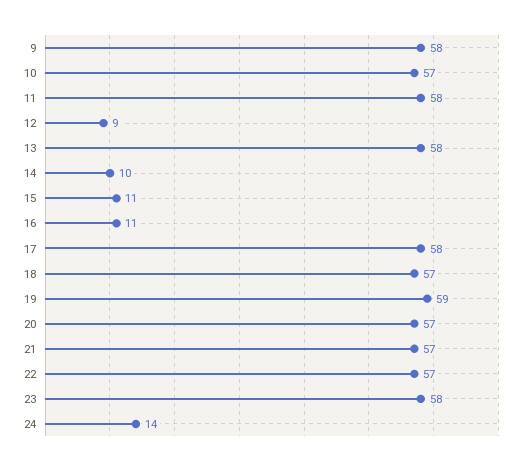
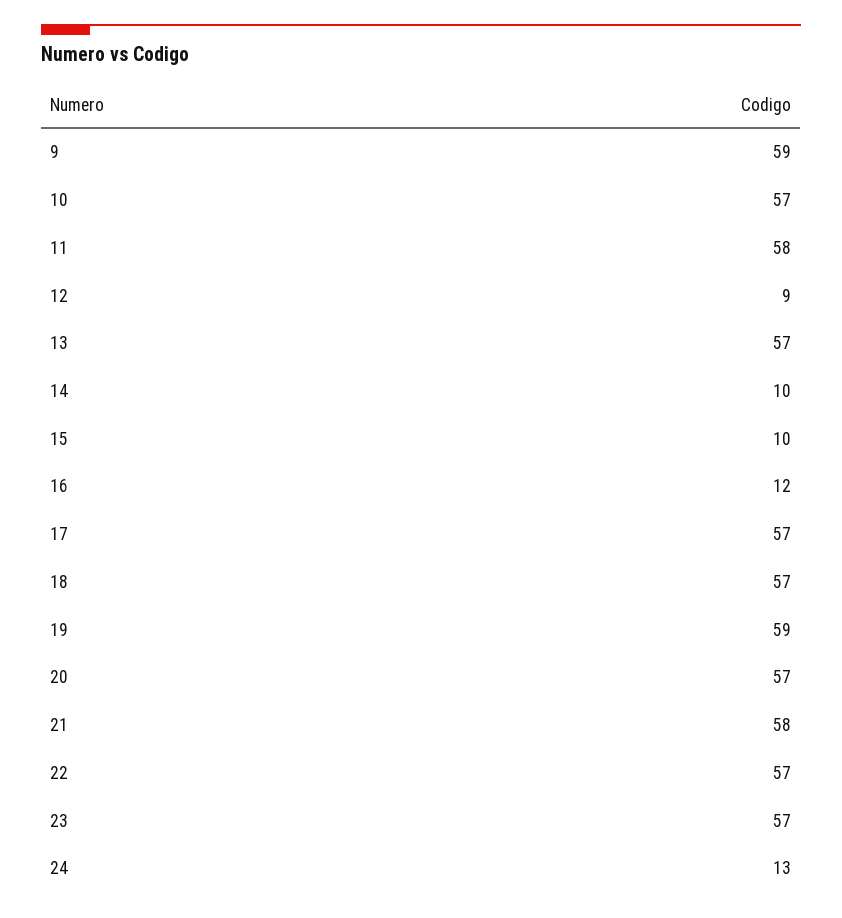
9: 58 -> 59
13: 58 -> 57
15: 11 -> 10
16: 11 -> 12
17: 58 -> 57
21: 57 -> 58
23: 58 -> 57
24: 14 -> 13

